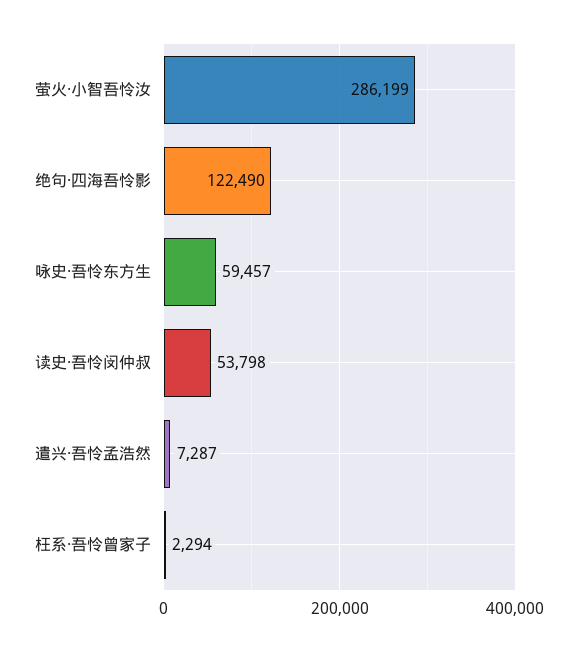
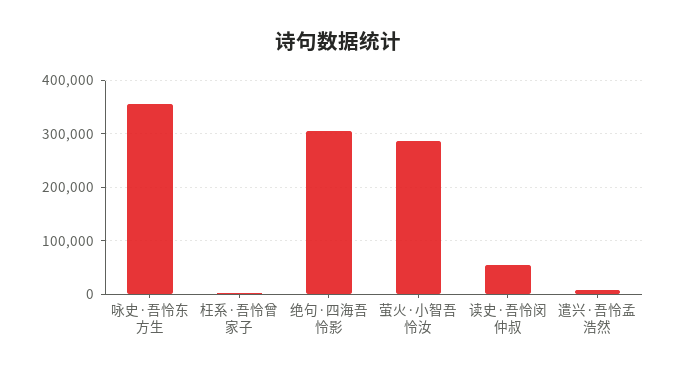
绝句·四海吾怜影: 122490 -> 300000
咏史·吾怜东方生: 59457 -> 360000

